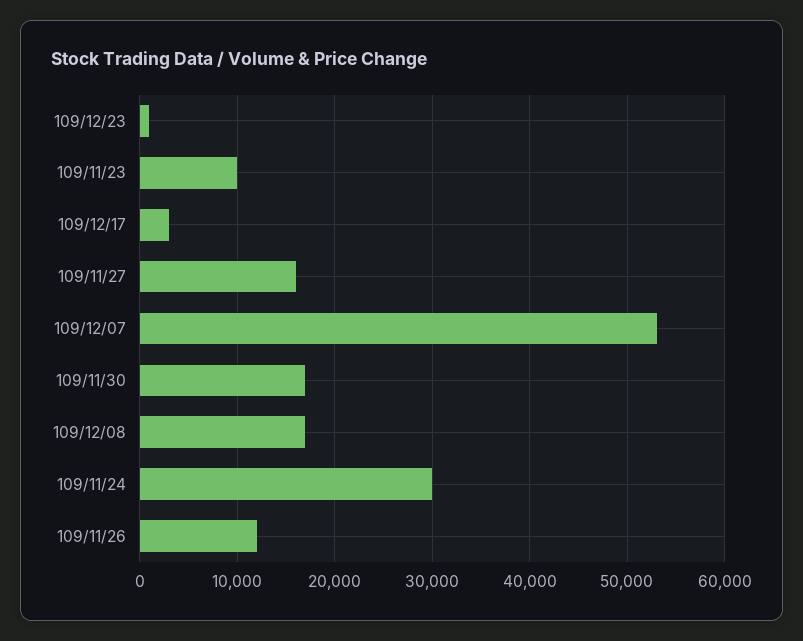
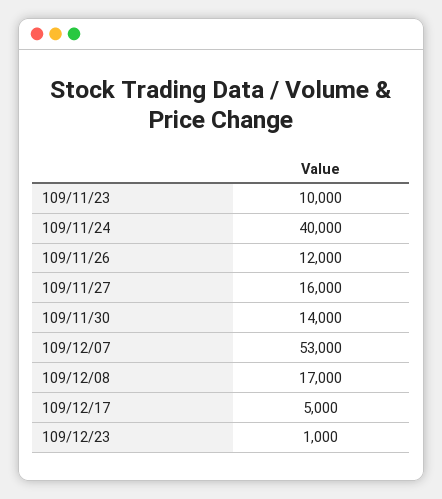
109/12/17: 3000 -> 5000
109/11/30: 17000 -> 14000
109/11/24: 30000 -> 40000

